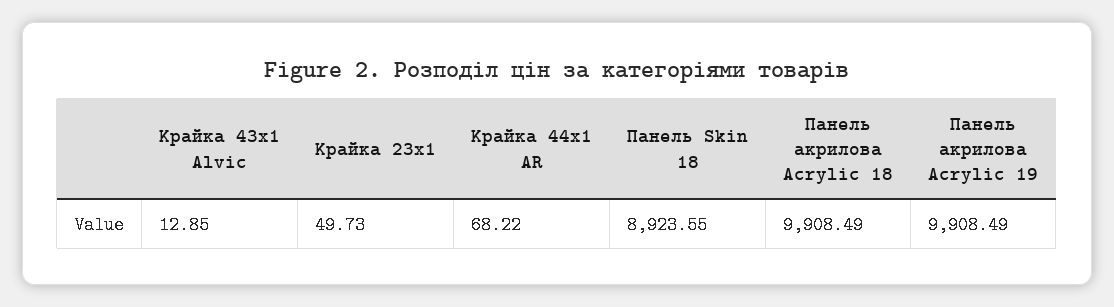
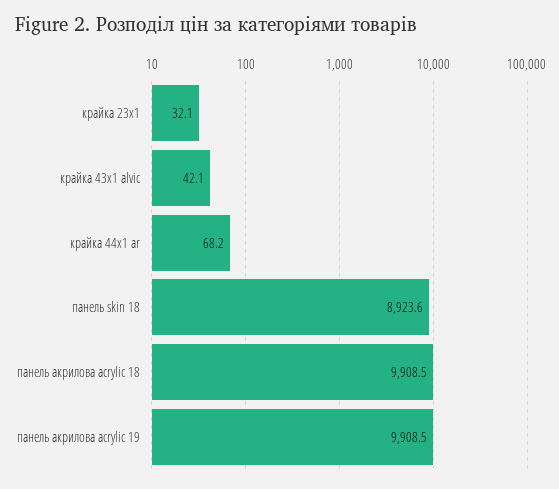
Крайка 43x1 Alvic: 12.85 -> 42.1
Крайка 23x1: 49.73 -> 32.1

